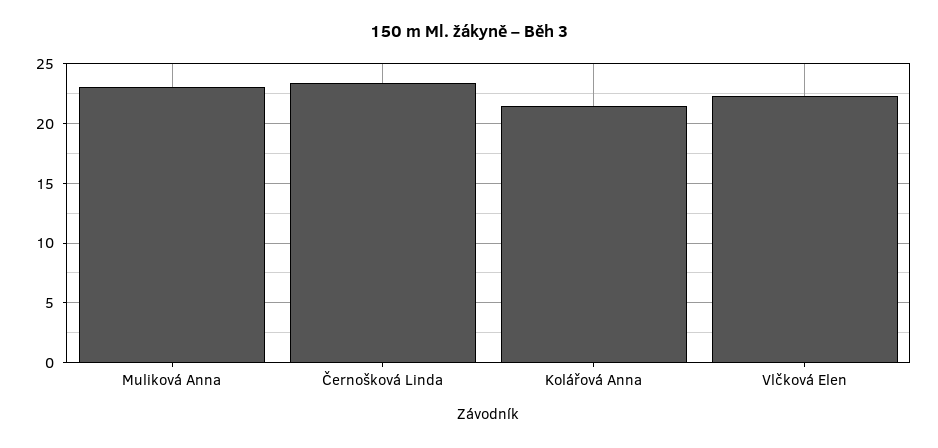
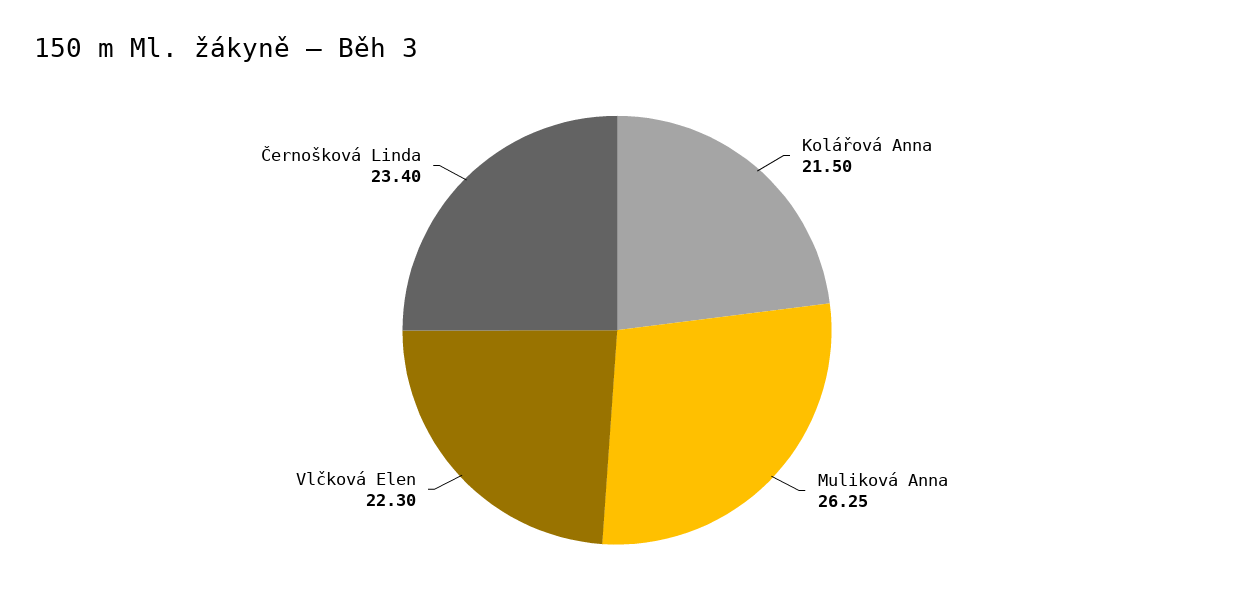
Muliková Anna: 23 -> 26.25

